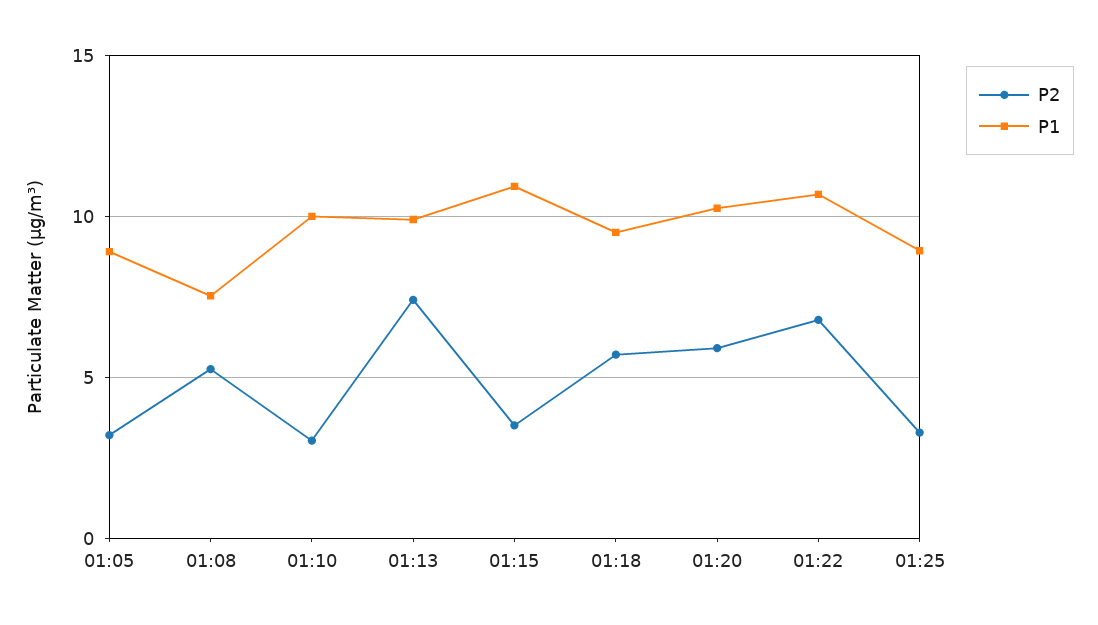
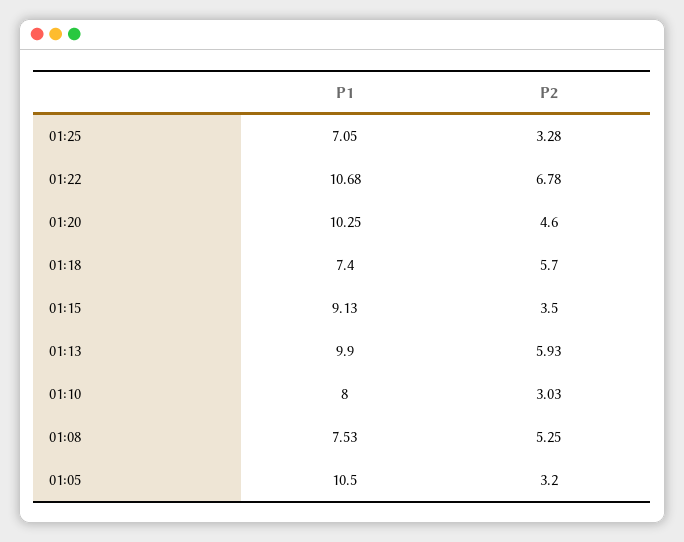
P1, 01:05: 9 -> 10.5
P1, 01:10: 10 -> 8
P2, 01:13: 7.5 -> 5.93
P1, 01:15: 11 -> 9.13
P1, 01:18: 9.5 -> 7.4
P2, 01:20: 6 -> 4.6
P1, 01:25: 9 -> 7.05

